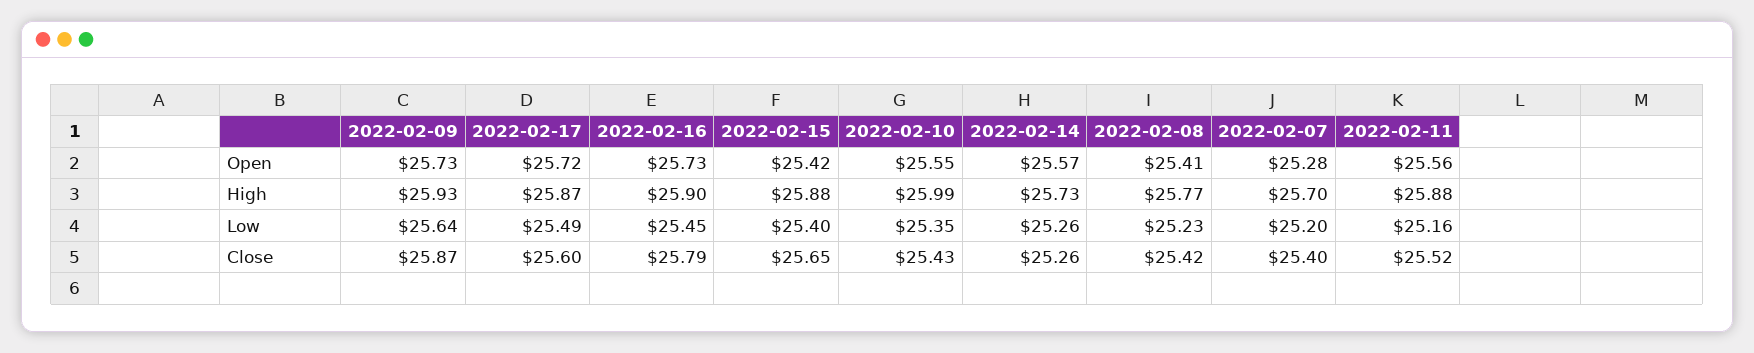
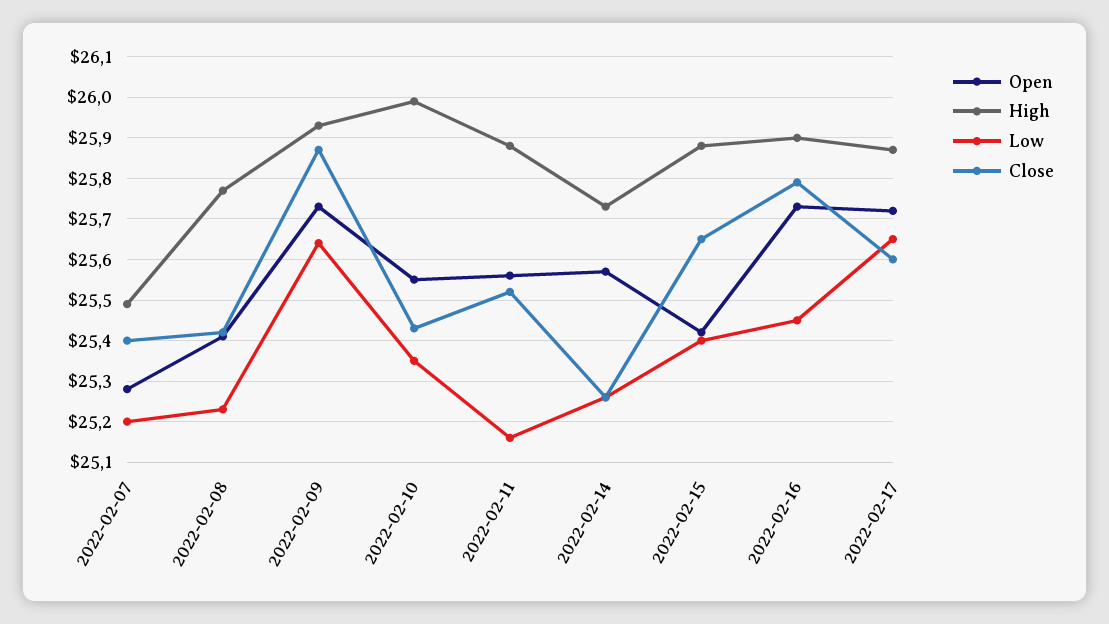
High, 2022-02-07: 25.7 -> 25.5
Low, 2022-02-17: 25.49 -> 25.65

